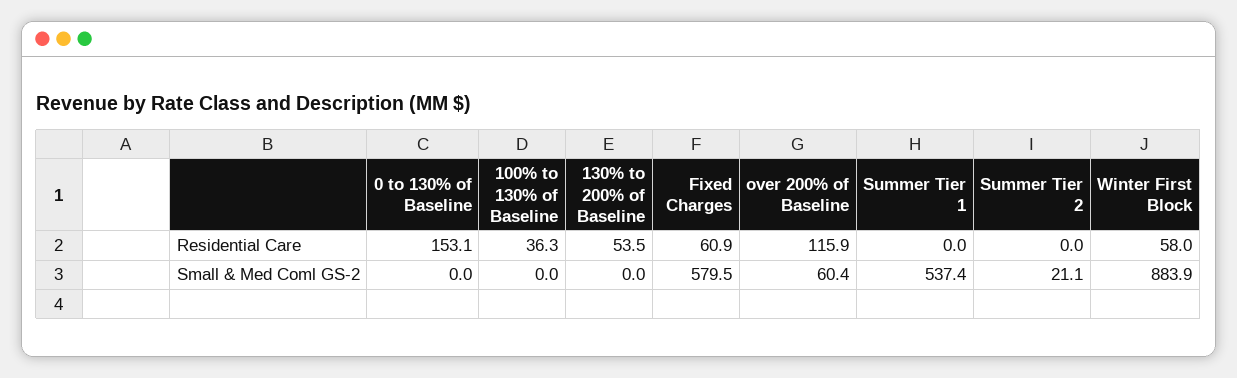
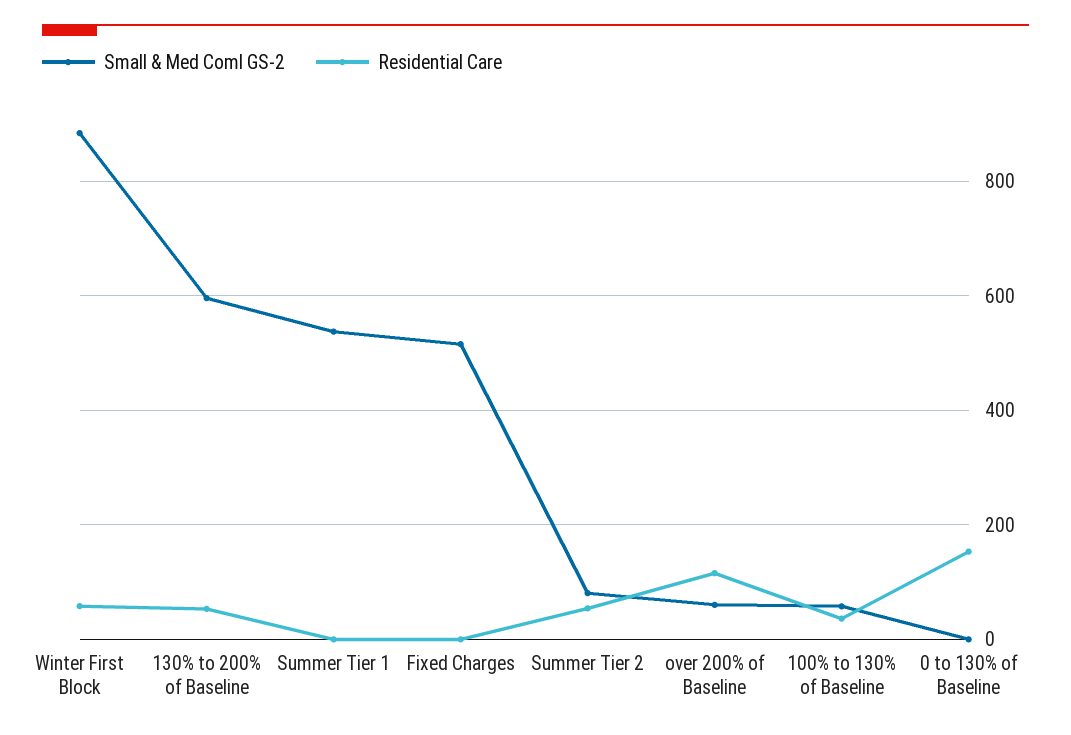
Residential Care, Fixed Charges: 60.9 -> 0
Residential Care, Summer Tier 2: 0 -> 60
Small & Med Coml GS-2, 100% to 130% of Baseline: 0 -> 60
Small & Med Coml GS-2, 130% to 200% of Baseline: 0 -> 600
Small & Med Coml GS-2, Fixed Charges: 579.5 -> 520
Small & Med Coml GS-2, Summer Tier 2: 21.1 -> 80

